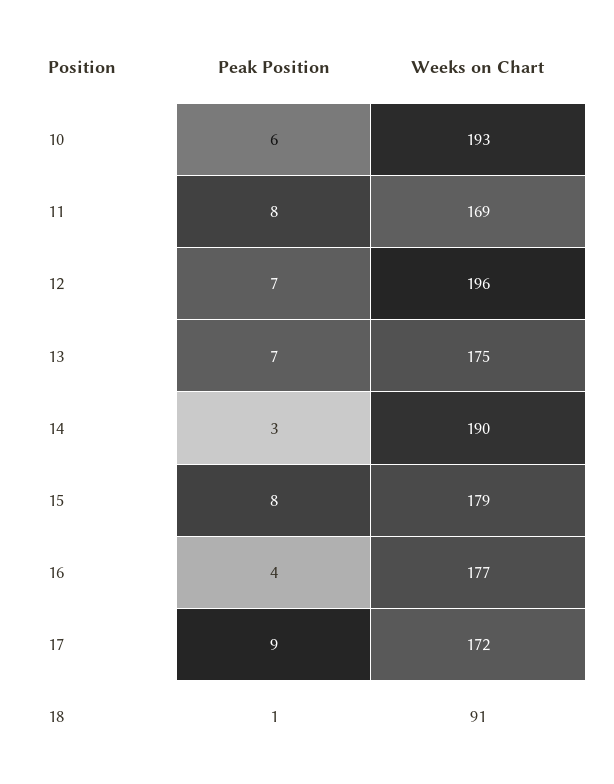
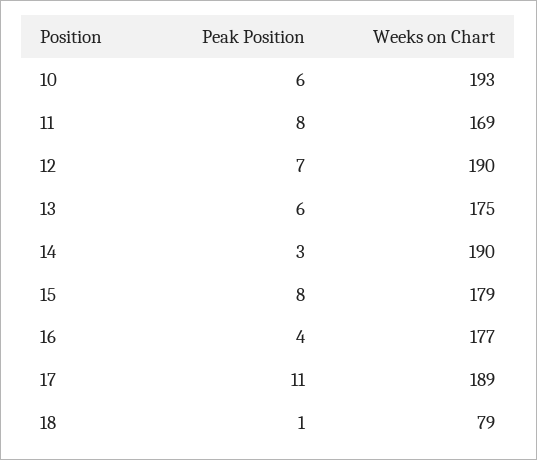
Weeks on Chart, 12: 196 -> 190
Peak Position, 13: 7 -> 6
Peak Position, 17: 9 -> 11
Weeks on Chart, 17: 172 -> 189
Weeks on Chart, 18: 91 -> 79

